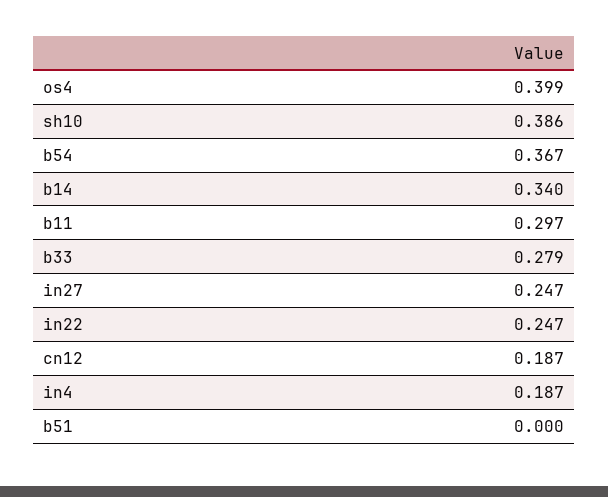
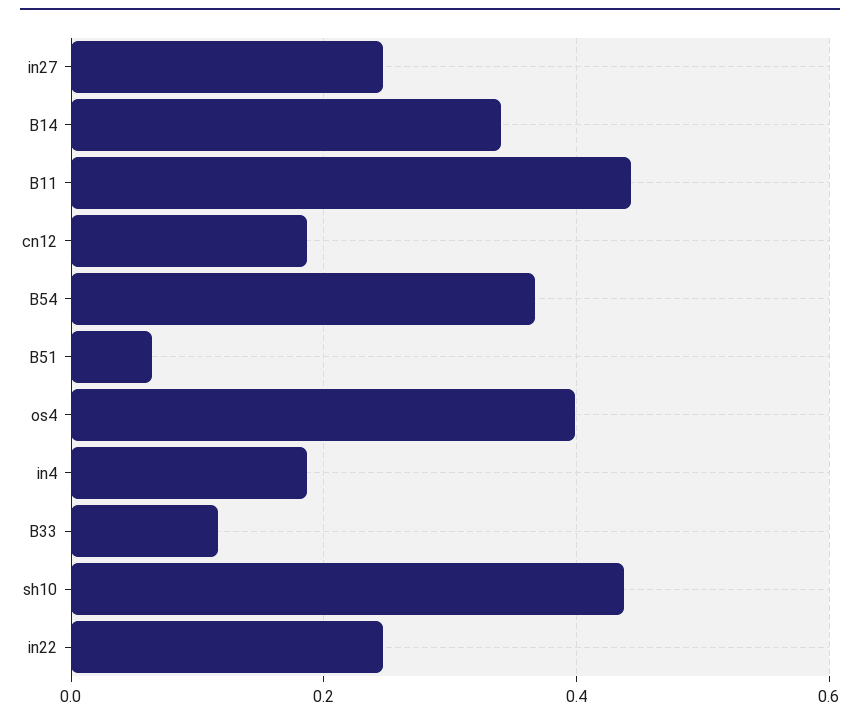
sh10: 0.386 -> 0.44
b11: 0.297 -> 0.44
b33: 0.279 -> 0.12
b51: 0 -> 0.06

